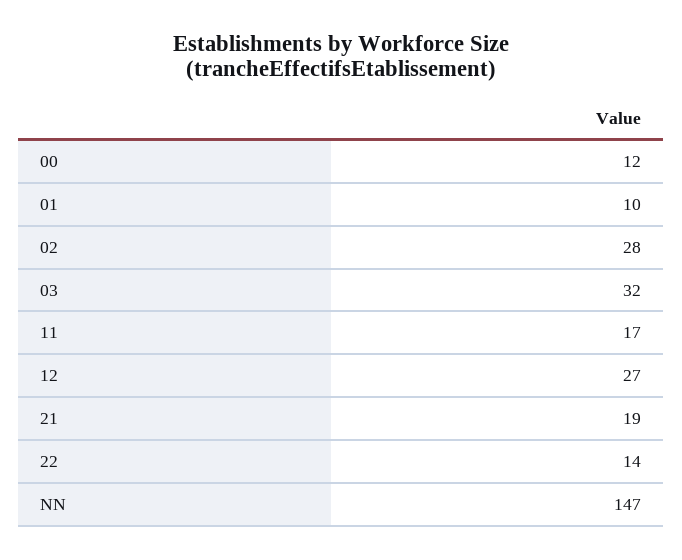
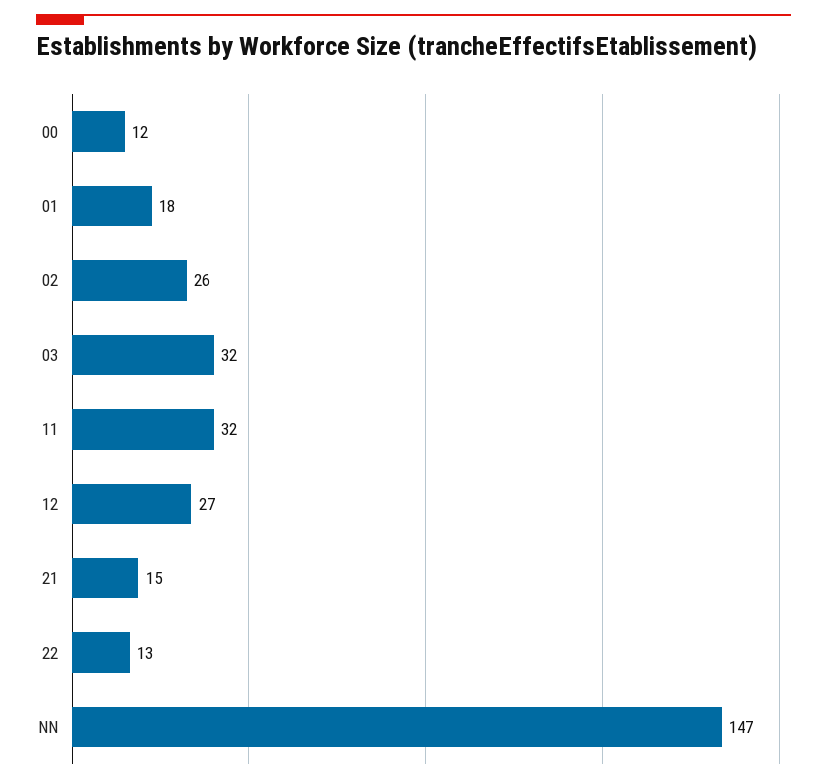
01: 10 -> 18
02: 28 -> 26
11: 17 -> 32
21: 19 -> 15
22: 14 -> 13

